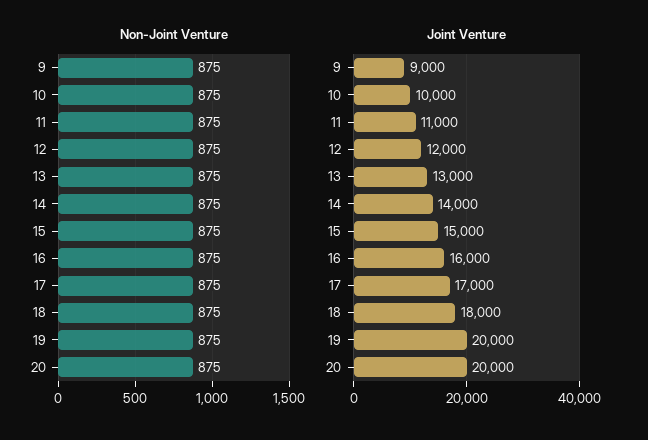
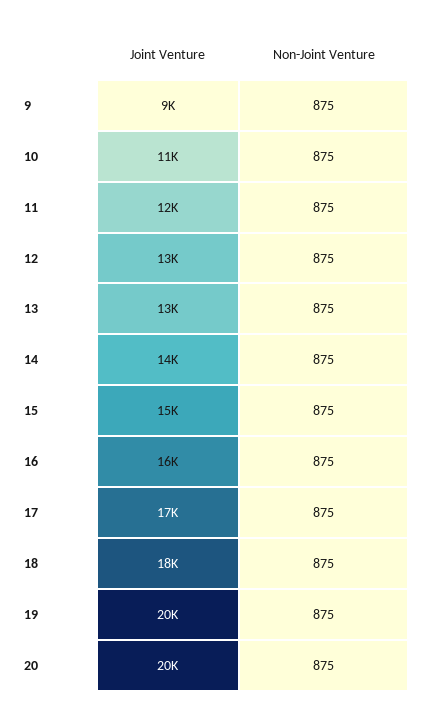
Joint Venture, 10: 10000 -> 11000
Joint Venture, 11: 11000 -> 12000
Joint Venture, 12: 12000 -> 13000

